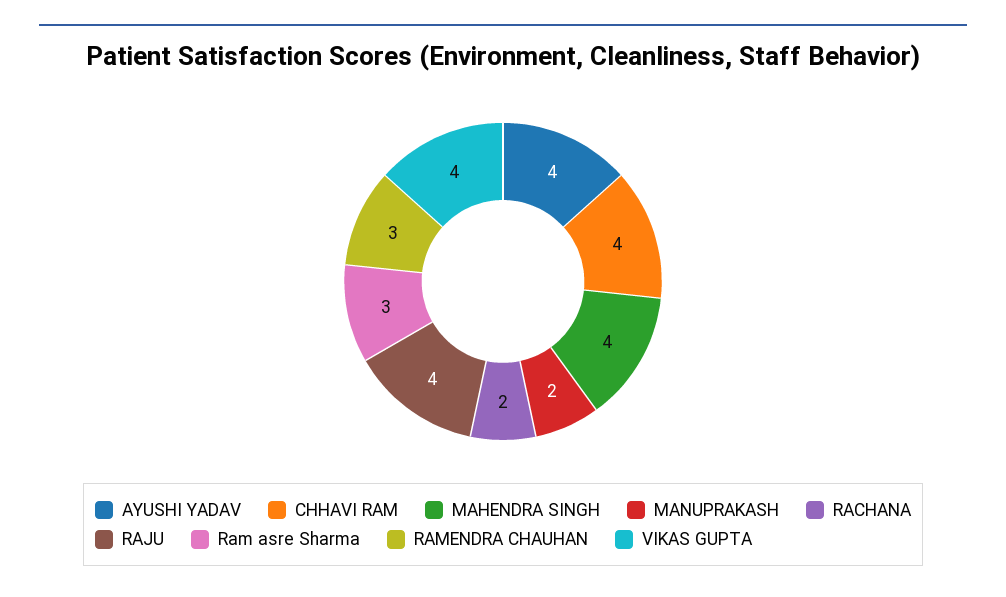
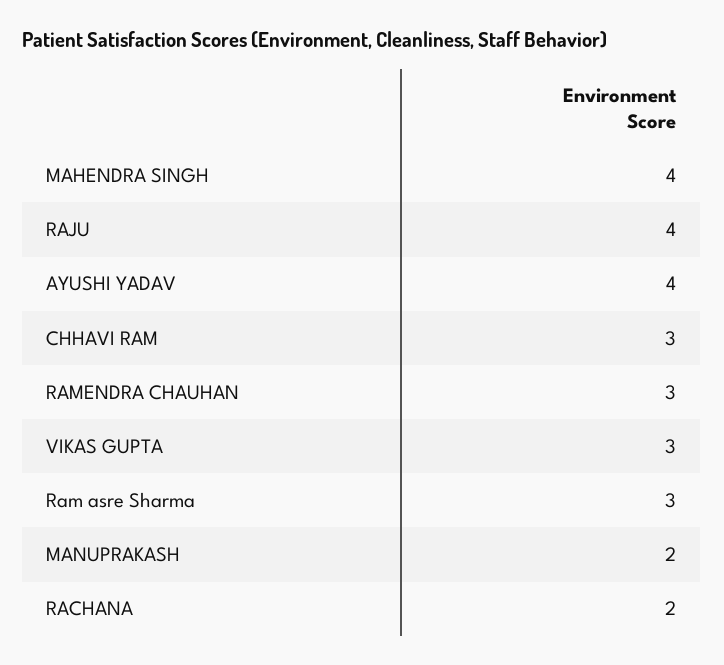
CHHAVI RAM: 4 -> 3
VIKAS GUPTA: 4 -> 3

